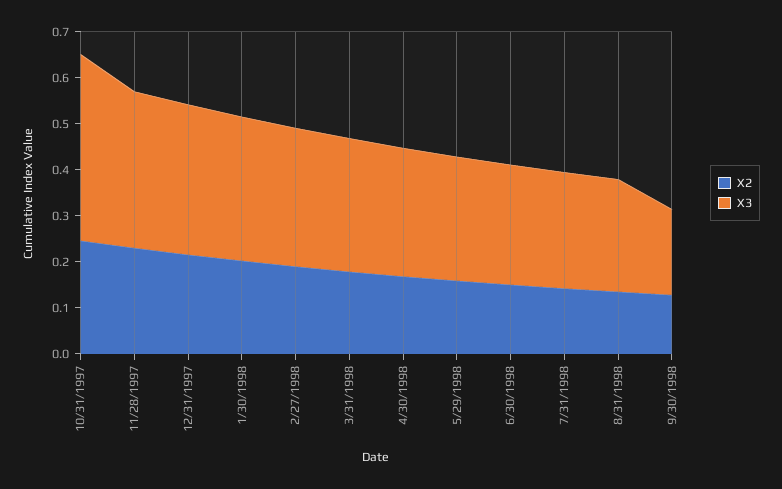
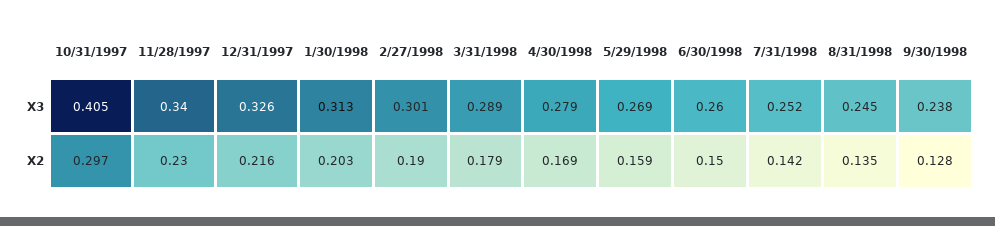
X2, 10/31/1997: 0.24 -> 0.297
X3, 9/30/1998: 0.18 -> 0.238

